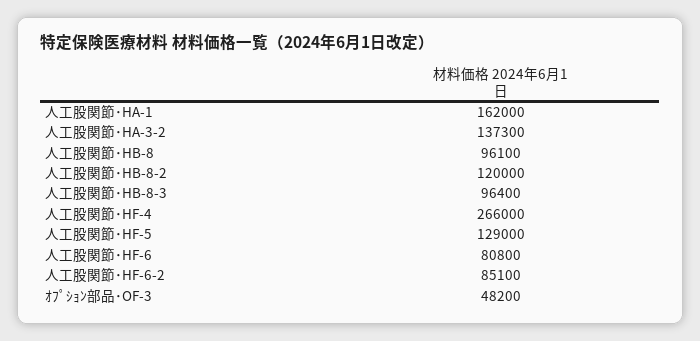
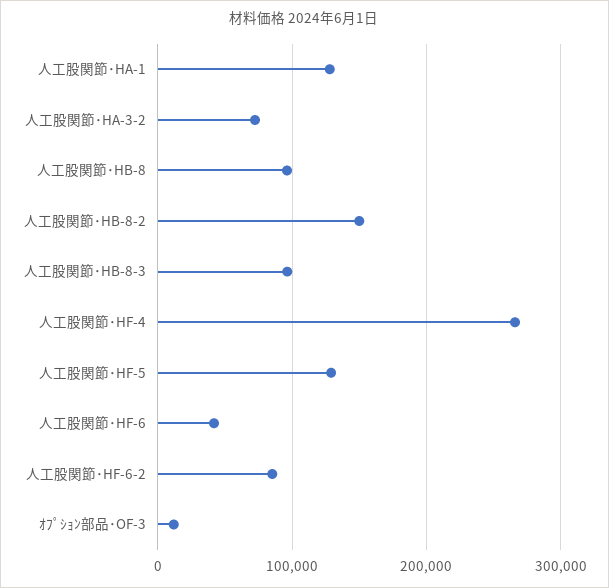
人工股関節･HA-1: 162000 -> 130000
人工股関節･HA-3-2: 137300 -> 70000
人工股関節･HB-8-2: 120000 -> 150000
人工股関節･HF-6: 80800 -> 40000
ｵﾌﾟｼｮﾝ部品･OF-3: 48200 -> 10000

